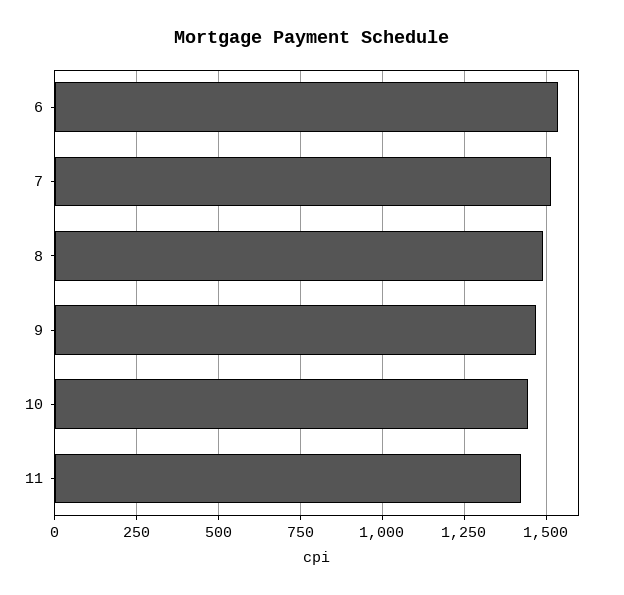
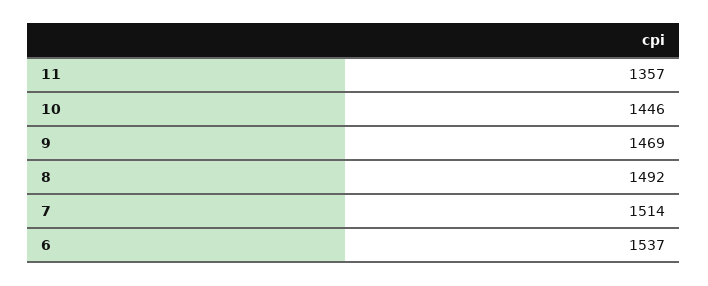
11: 1425 -> 1357

